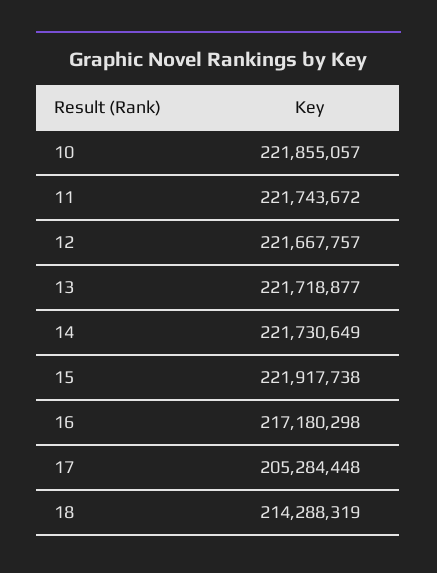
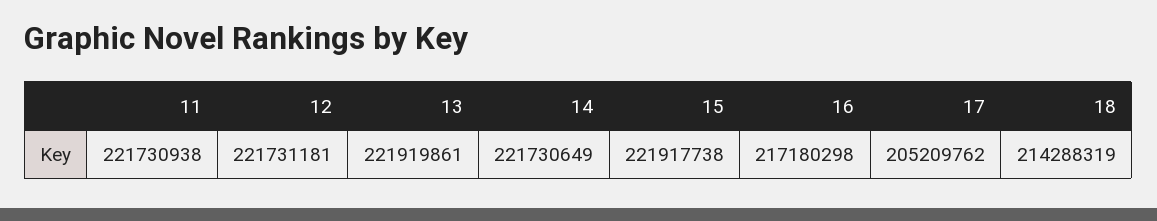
10: 221855057 -> none
11: 221743672 -> 221730938
12: 221667757 -> 221731181
13: 221718877 -> 221919861
17: 205284448 -> 205209762

